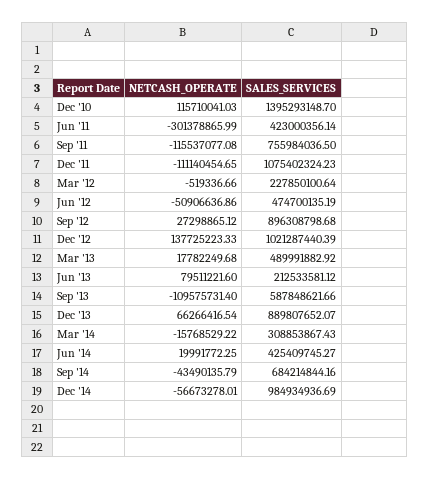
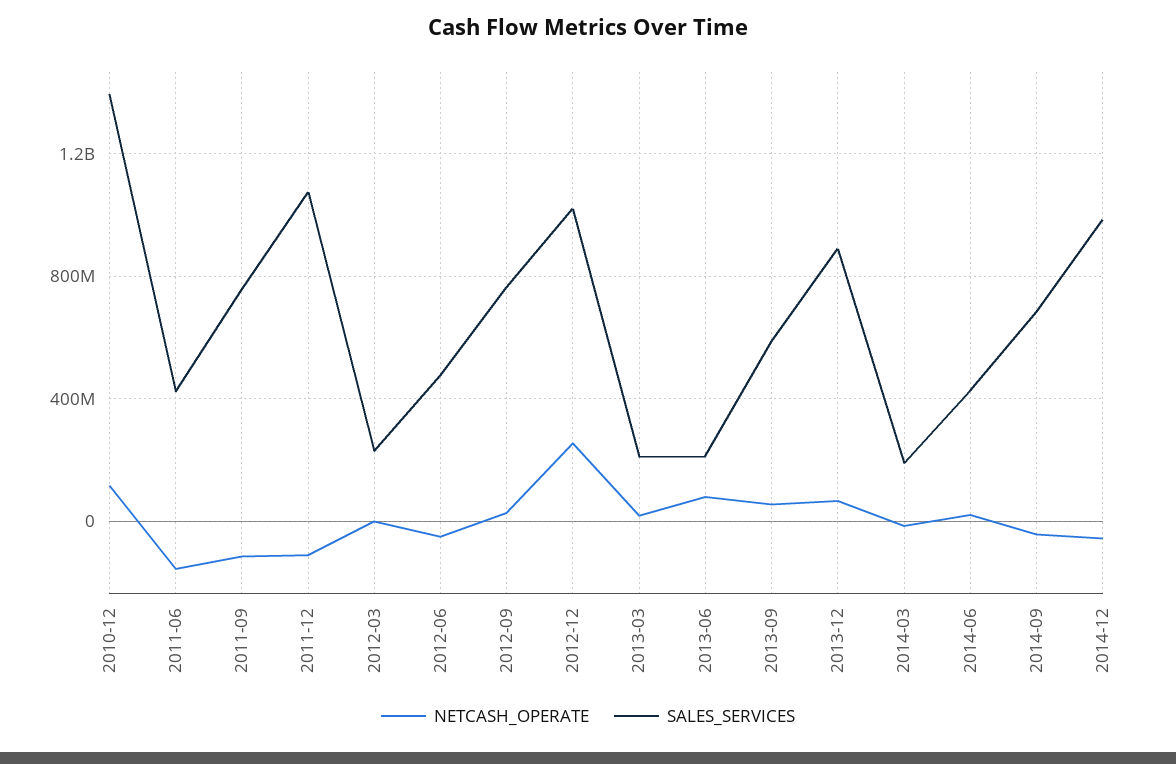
NETCASH_OPERATE, Jun '11: -301378865.99 -> -150000000
SALES_SERVICES, Sep '12: 896308798.68 -> 750000000
NETCASH_OPERATE, Dec '12: 137725223.33 -> 250000000
SALES_SERVICES, Mar '13: 489991882.92 -> 200000000
NETCASH_OPERATE, Sep '13: -109575731.4 -> 50000000
SALES_SERVICES, Mar '14: 308853867.43 -> 200000000

